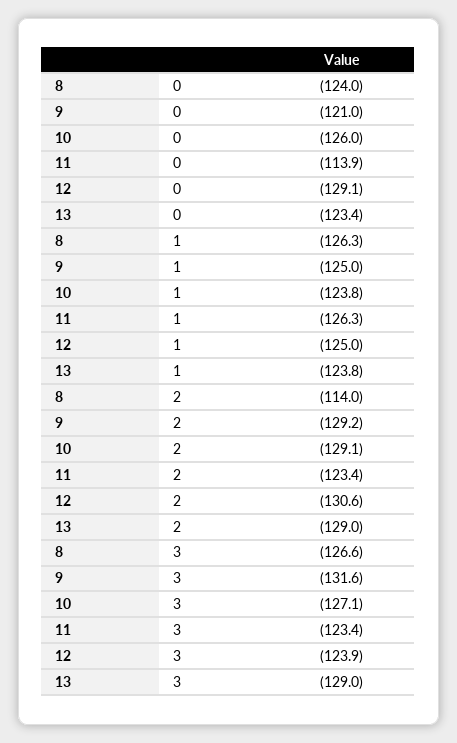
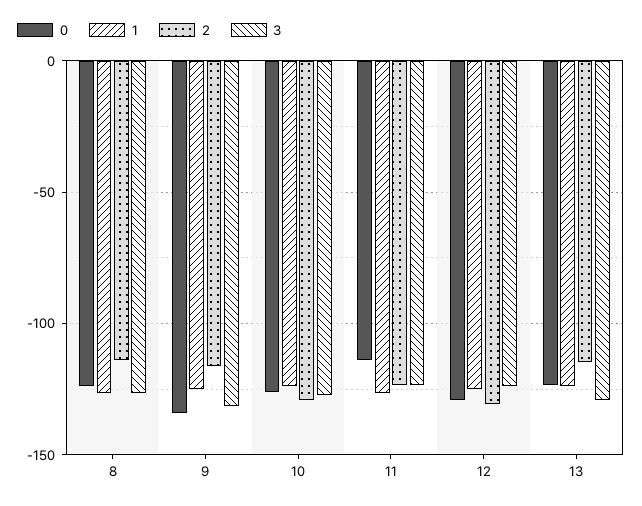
0, 9: -121 -> -135
2, 9: -129.2 -> -115
2, 13: -129 -> -115

